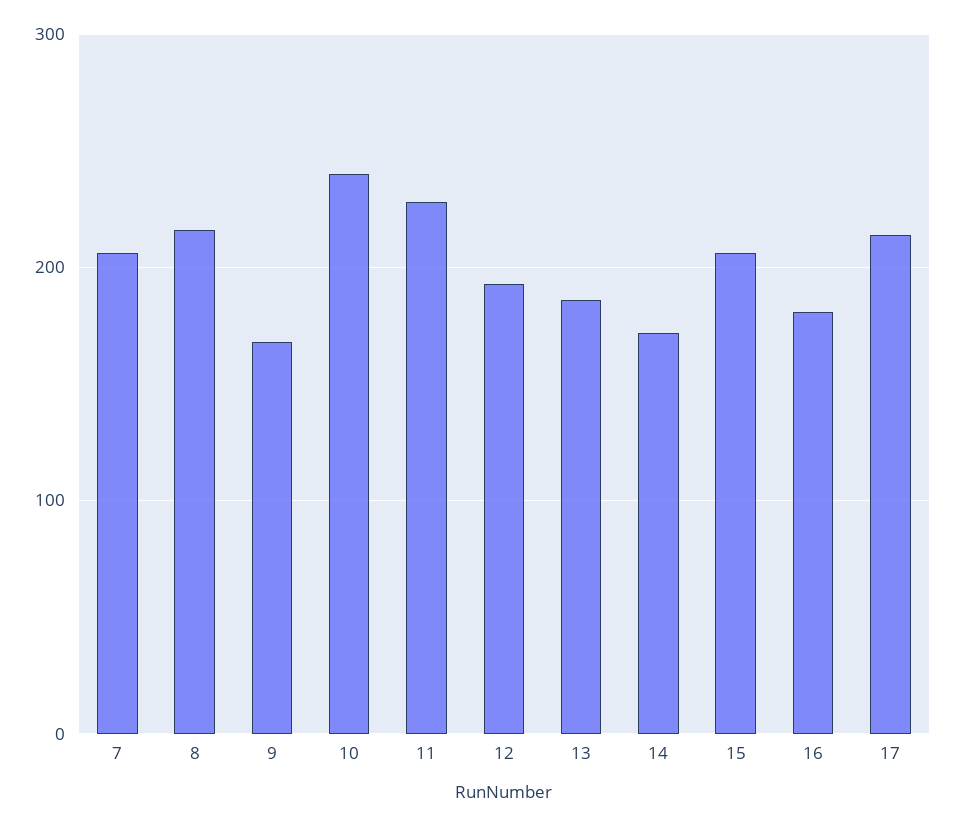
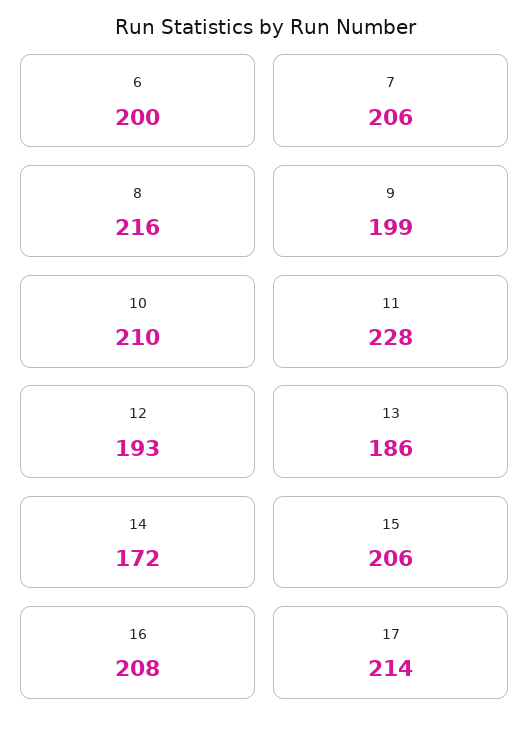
9: 170 -> 199
10: 240 -> 210
16: 180 -> 208
6: none -> 200

